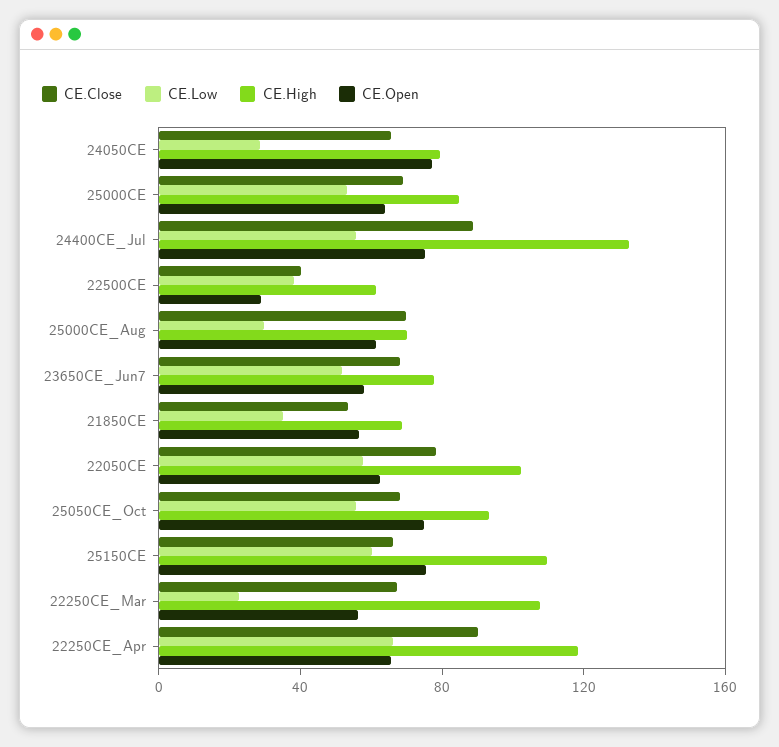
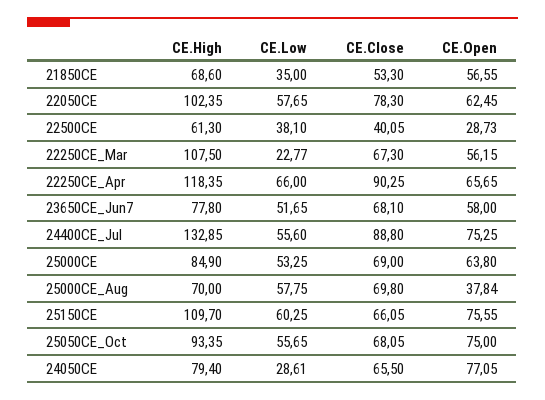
CE.Low, 25000CE_Aug: 30 -> 57.75
CE.Open, 25000CE_Aug: 60 -> 37.84

